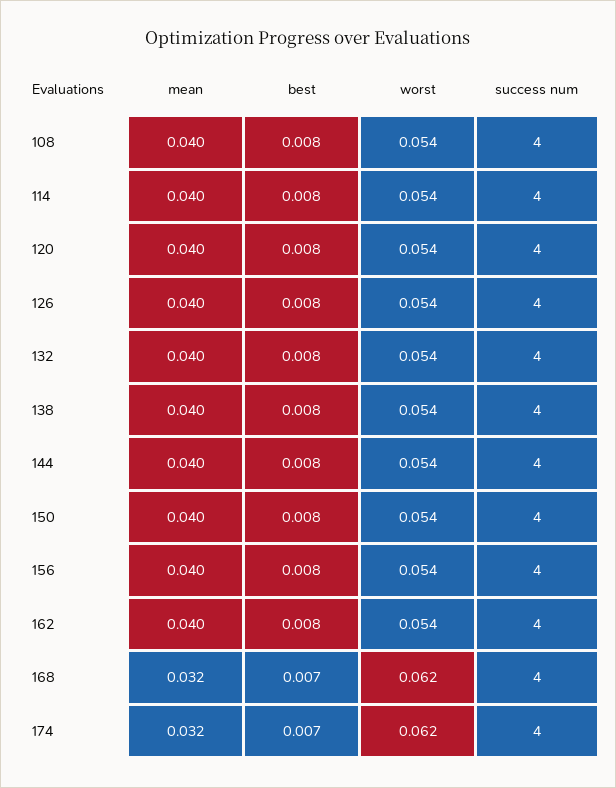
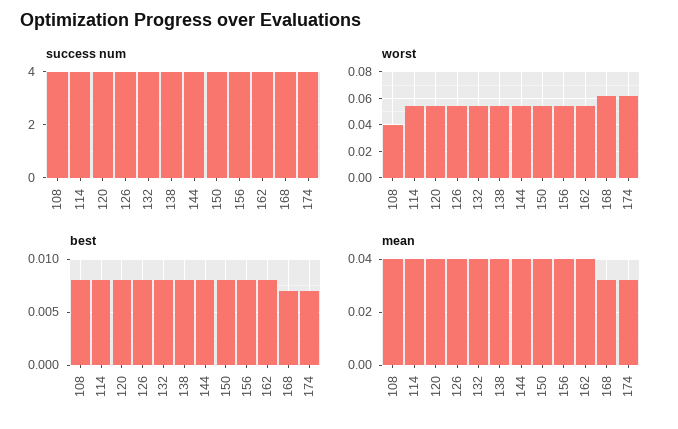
worst, 108: 0.054 -> 0.04

